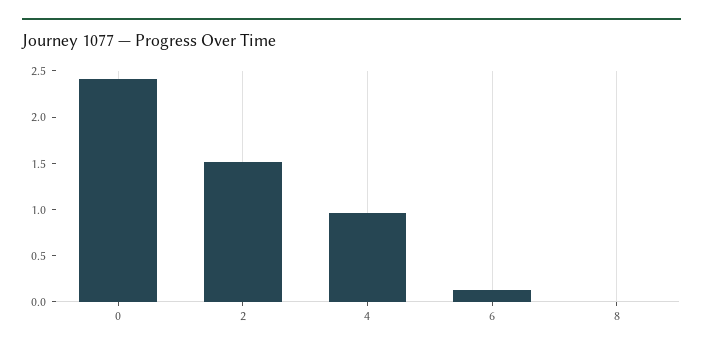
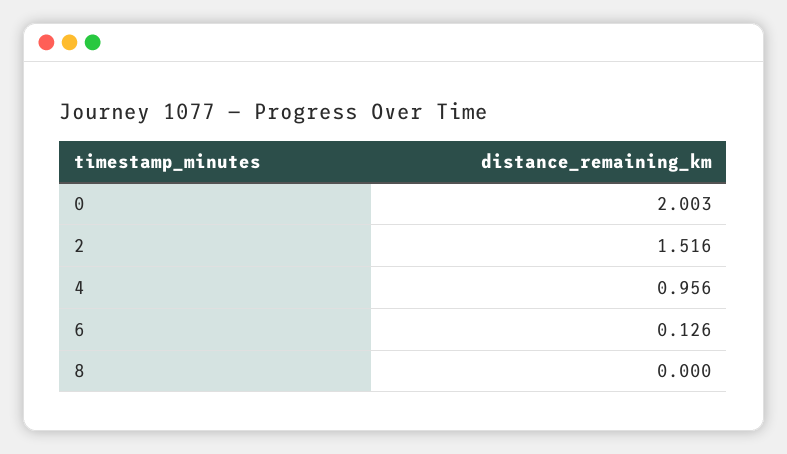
0: 2.4 -> 2.003

